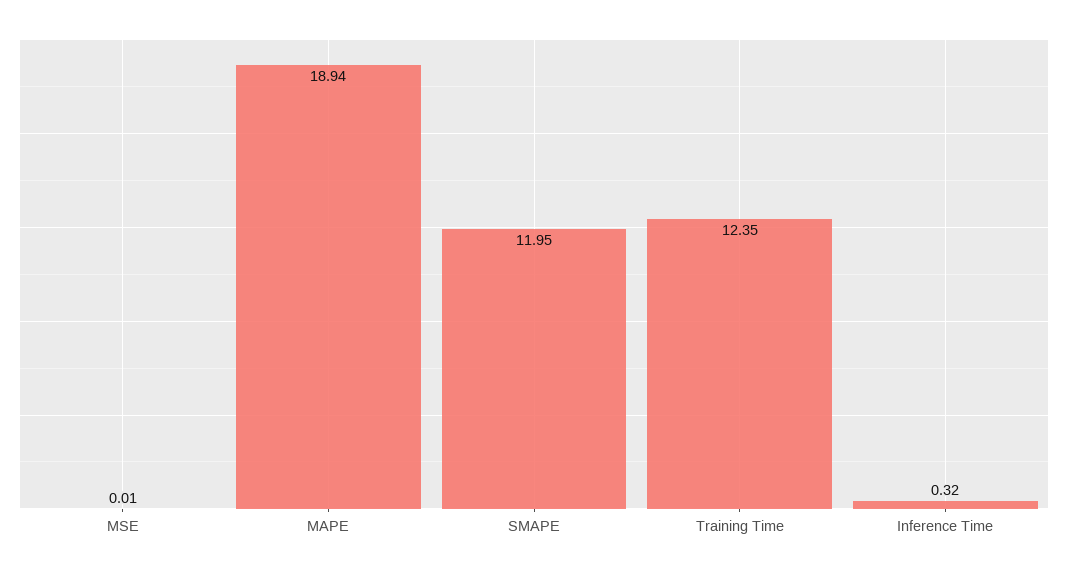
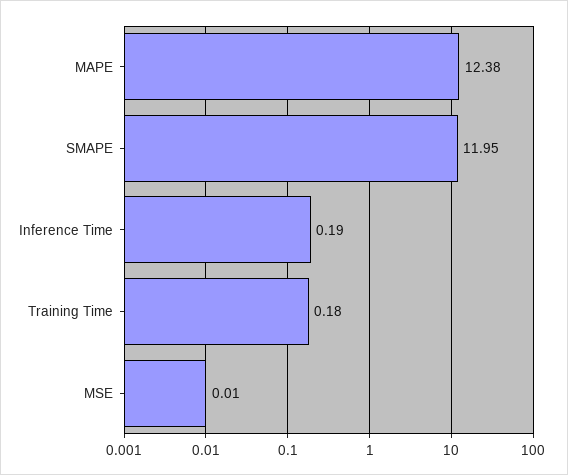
MAPE: 18.94 -> 12.38
Training Time: 12.35 -> 0.18
Inference Time: 0.32 -> 0.19

